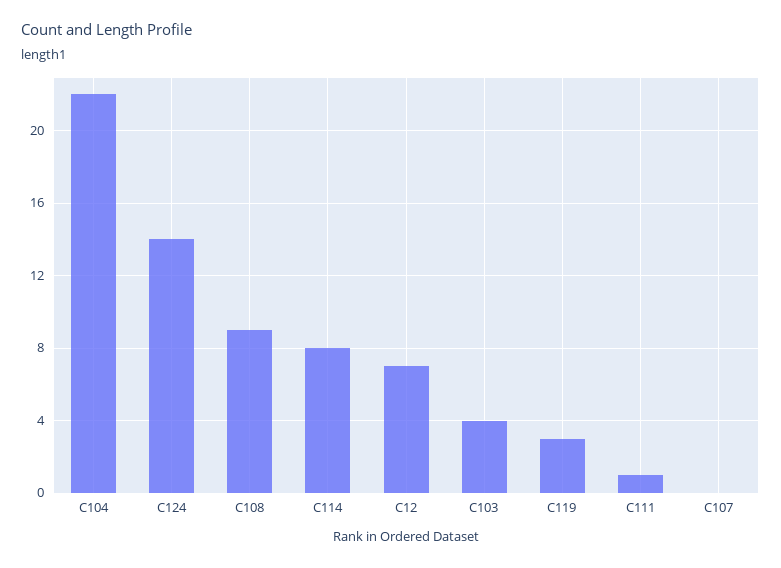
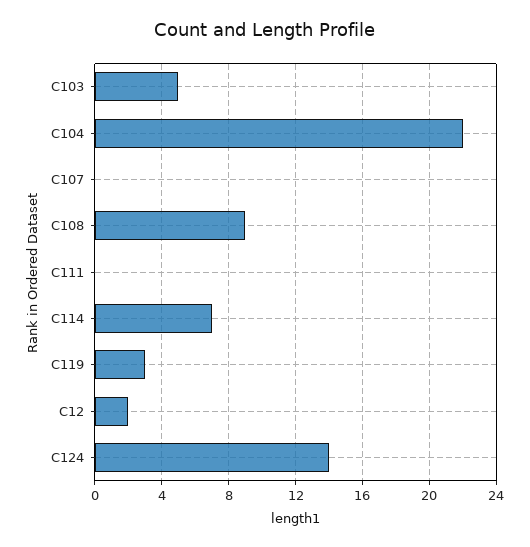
C114: 8 -> 7
C12: 7 -> 2
C103: 4 -> 5
C111: 1 -> 0

